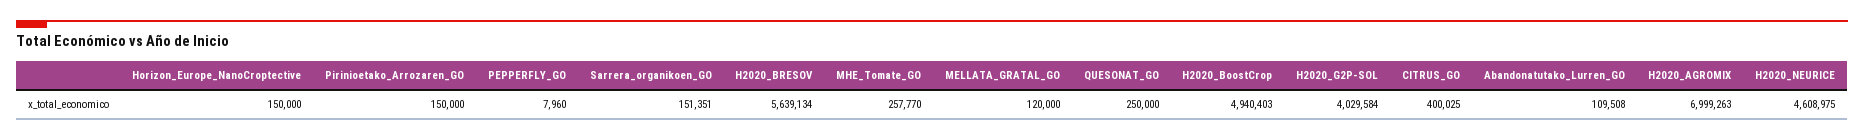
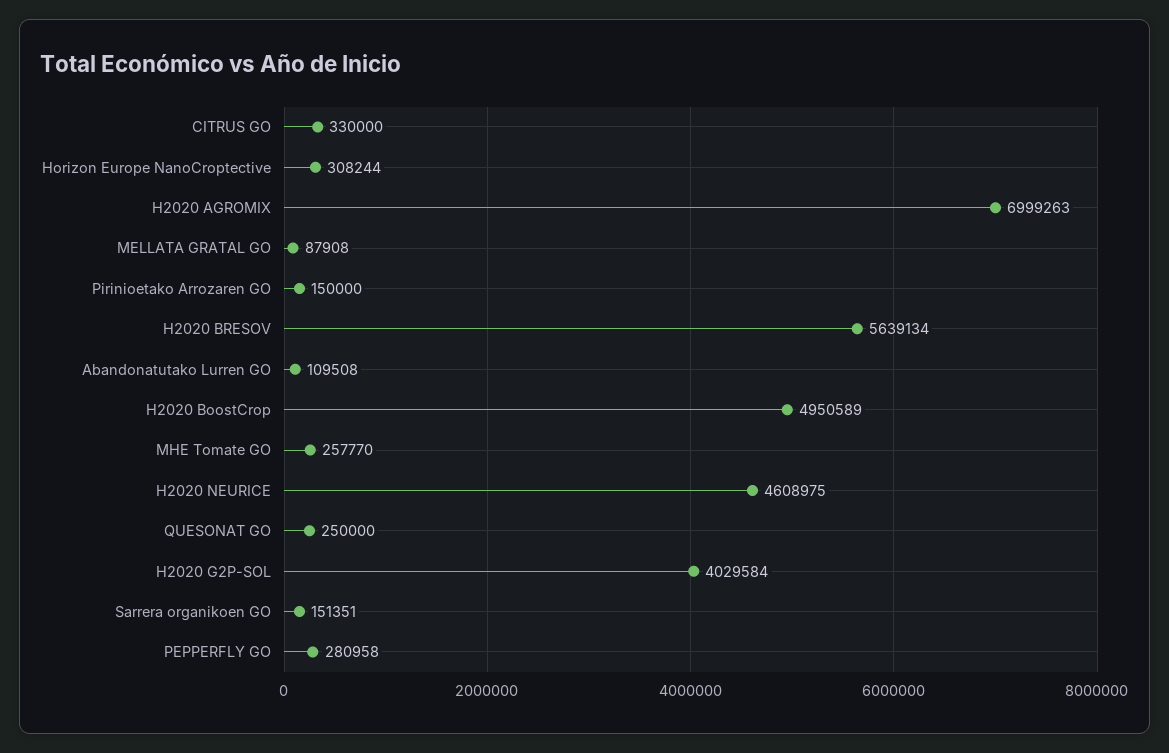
Horizon_Europe_NanoCroptective: 150000 -> 308244
PEPPERFLY_GO: 7960 -> 280958
MELLATA_GRATAL_GO: 120000 -> 87908
H2020_BoostCrop: 4940403 -> 4950589
CITRUS_GO: 400025 -> 330000

